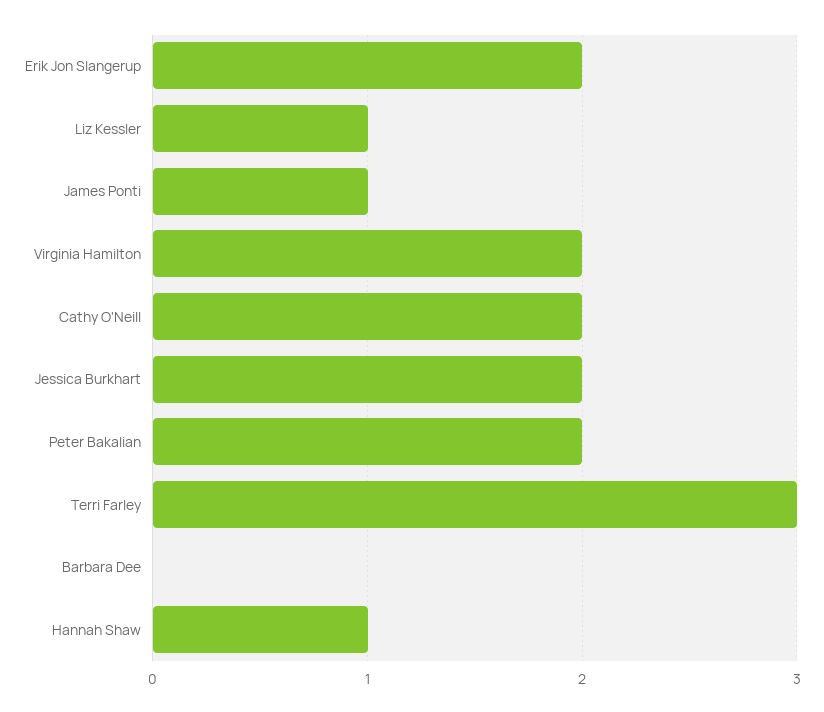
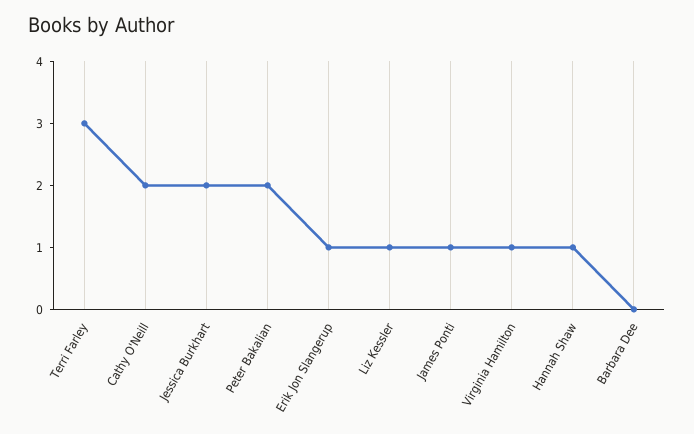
Erik Jon Slangerup: 2 -> 1
Virginia Hamilton: 2 -> 1

